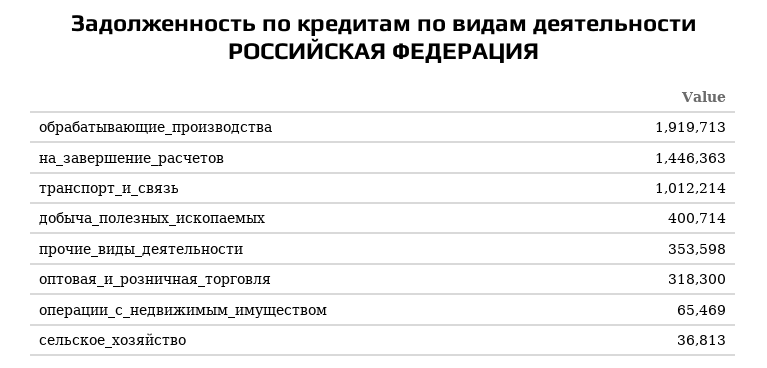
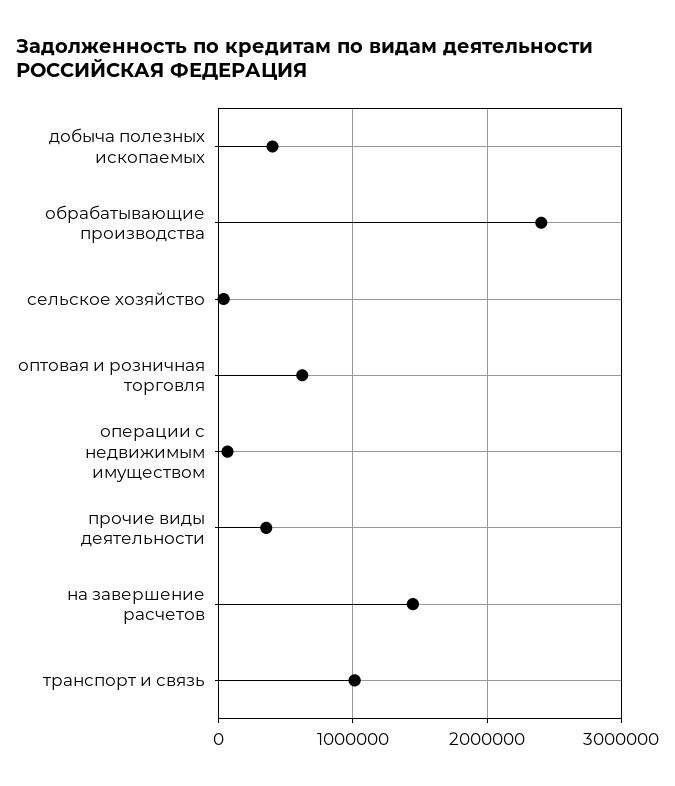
обрабатывающие_производства: 1919713 -> 2400000
оптовая_и_розничная_торговля: 318300 -> 600000

